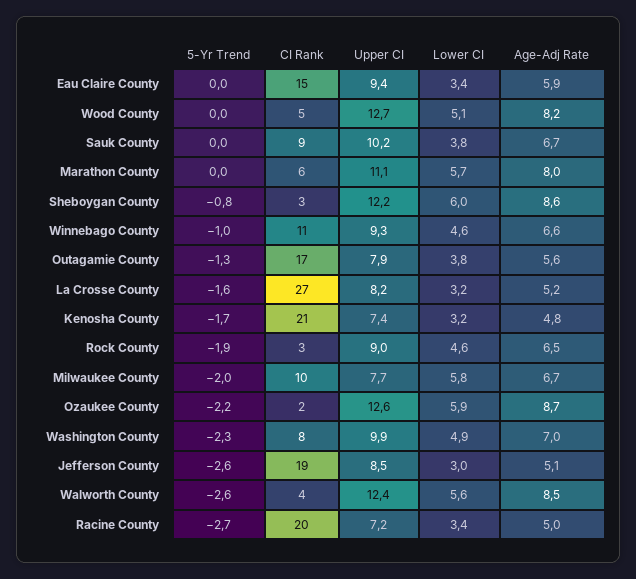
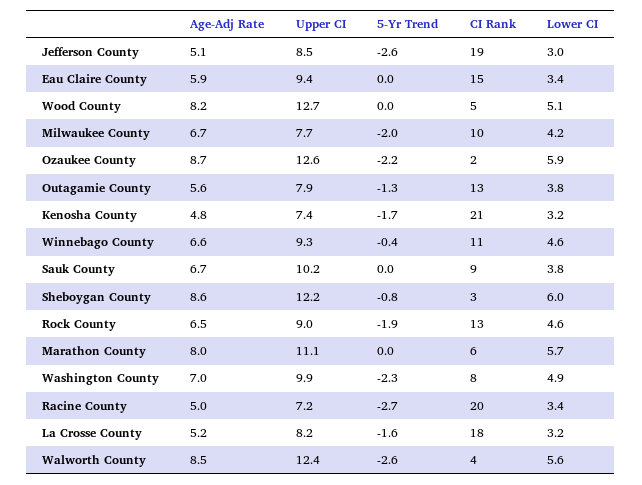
5-Yr Trend, Winnebago County: -1 -> -0.4
CI Rank, Outagamie County: 17 -> 13
CI Rank, La Crosse County: 27 -> 18
CI Rank, Rock County: 3 -> 13
Lower CI, Milwaukee County: 5.8 -> 4.2

